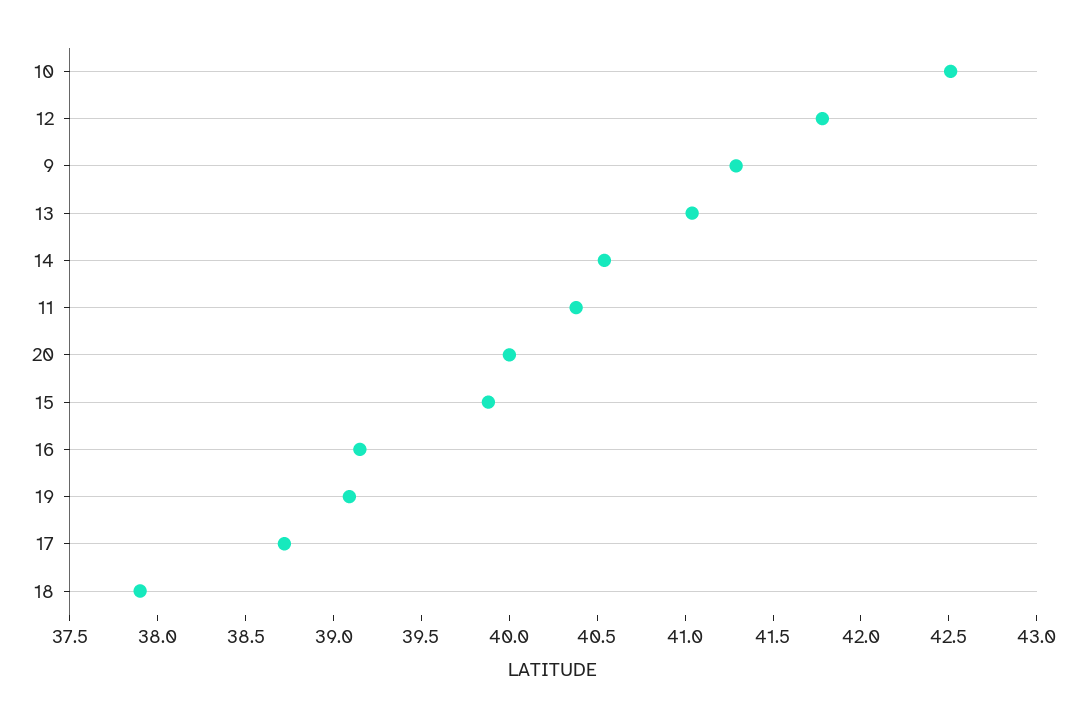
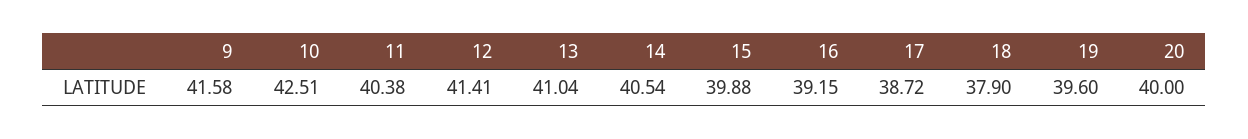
12: 41.8 -> 41.41
9: 41.3 -> 41.58
19: 39.1 -> 39.6

